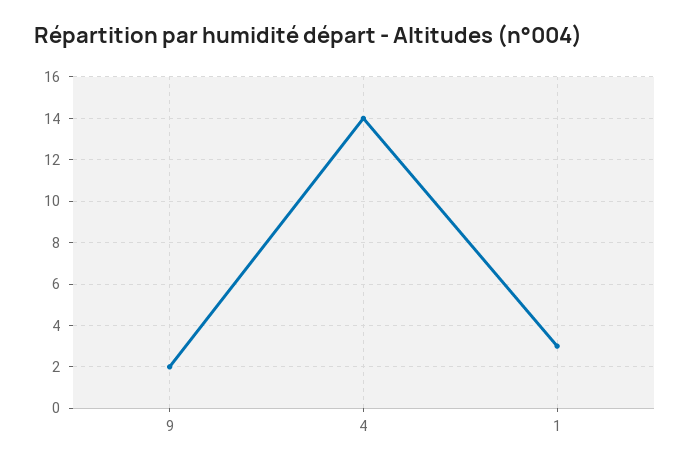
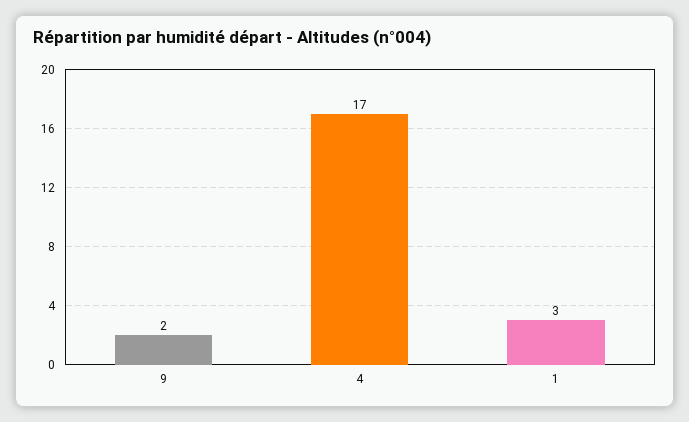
4: 14 -> 17

